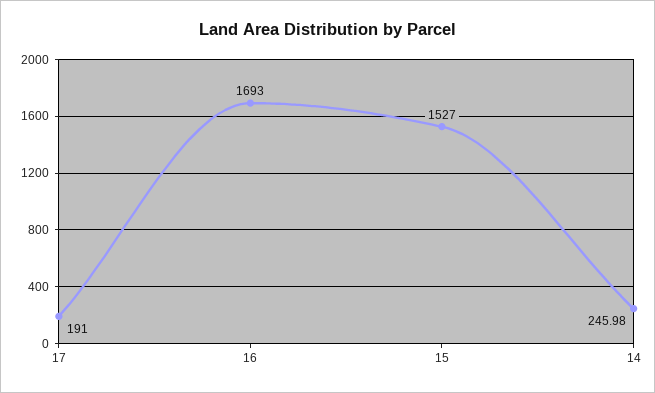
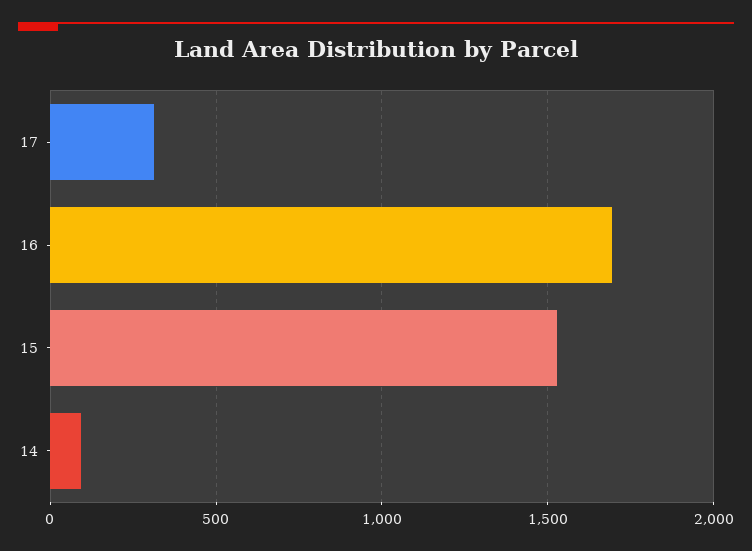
17: 191 -> 300
14: 245.98 -> 100

